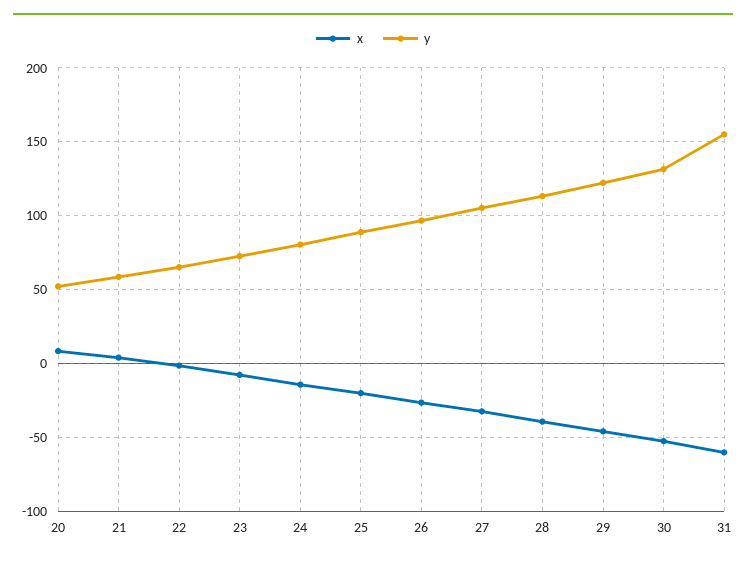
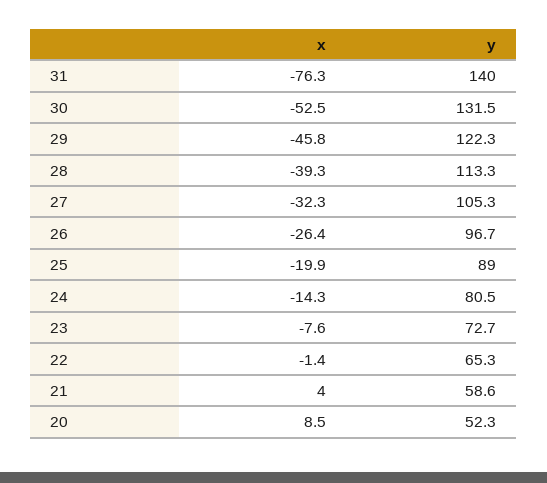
x, 31: -60 -> -76.3
y, 31: 155 -> 140

